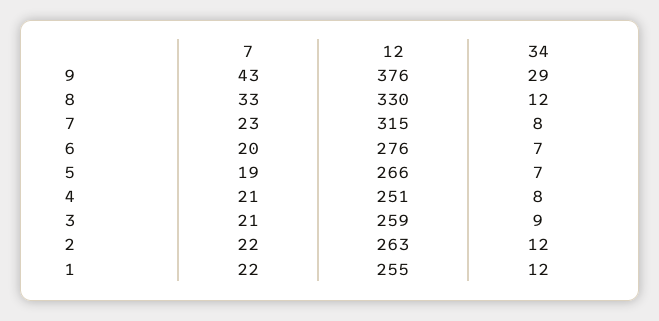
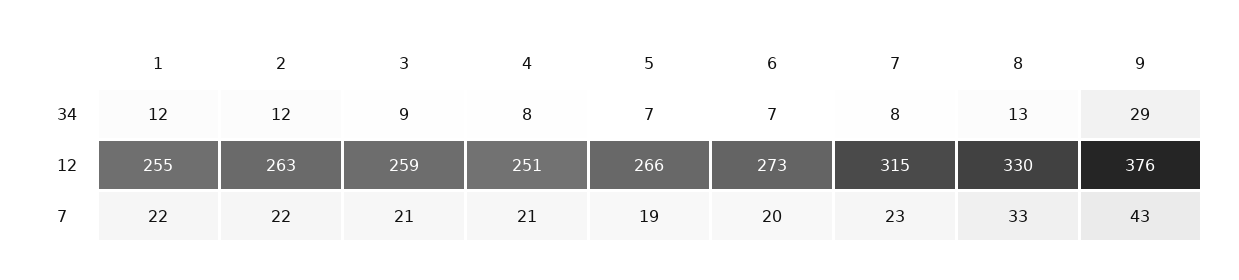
34, 8: 12 -> 13
12, 6: 276 -> 273

